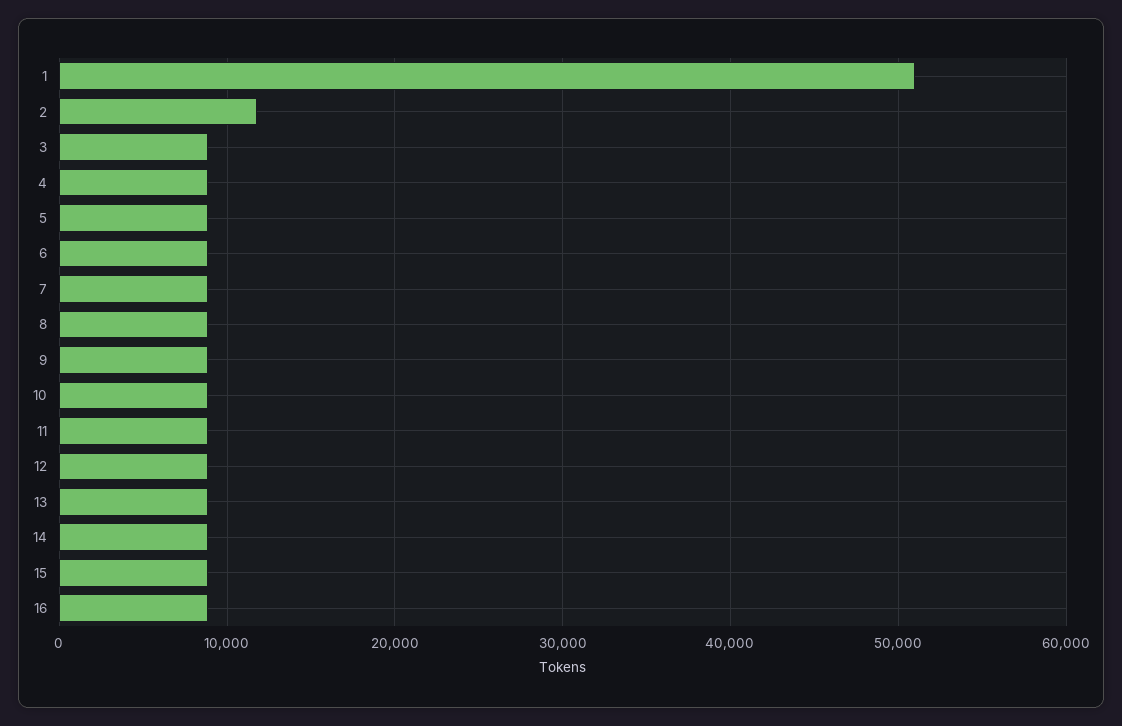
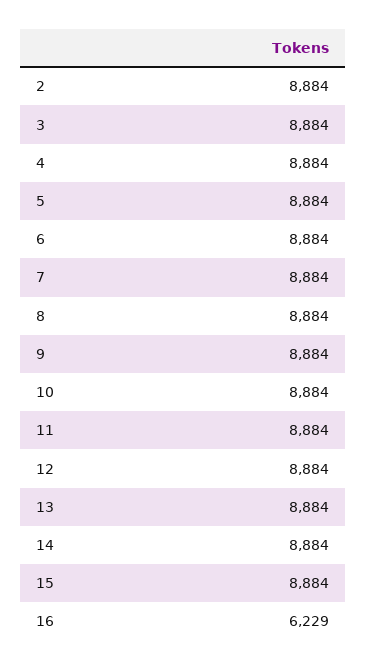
1: 51000 -> none
2: 12000 -> 8884
16: 9000 -> 6229

